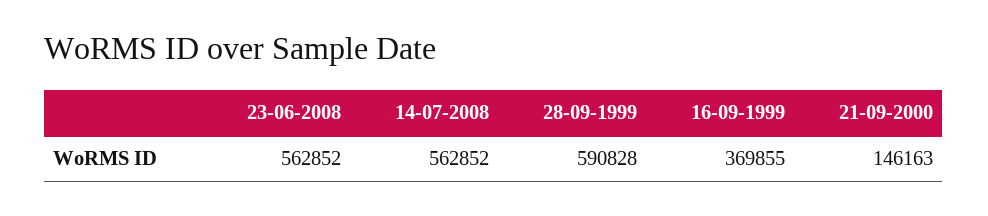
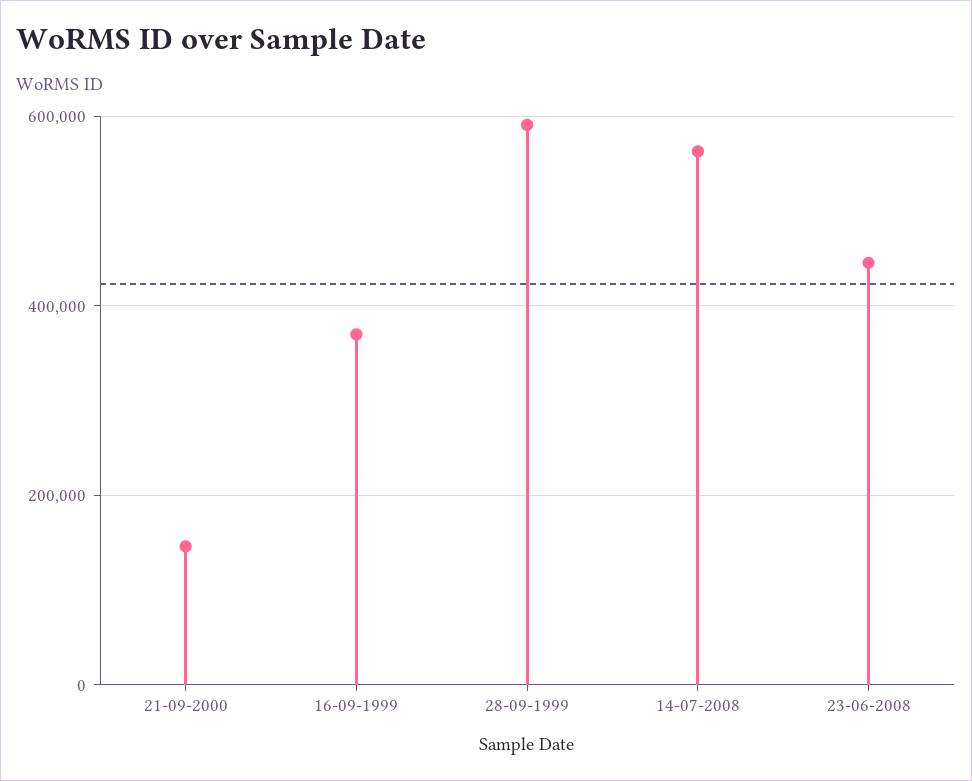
23-06-2008: 562852 -> 440000

